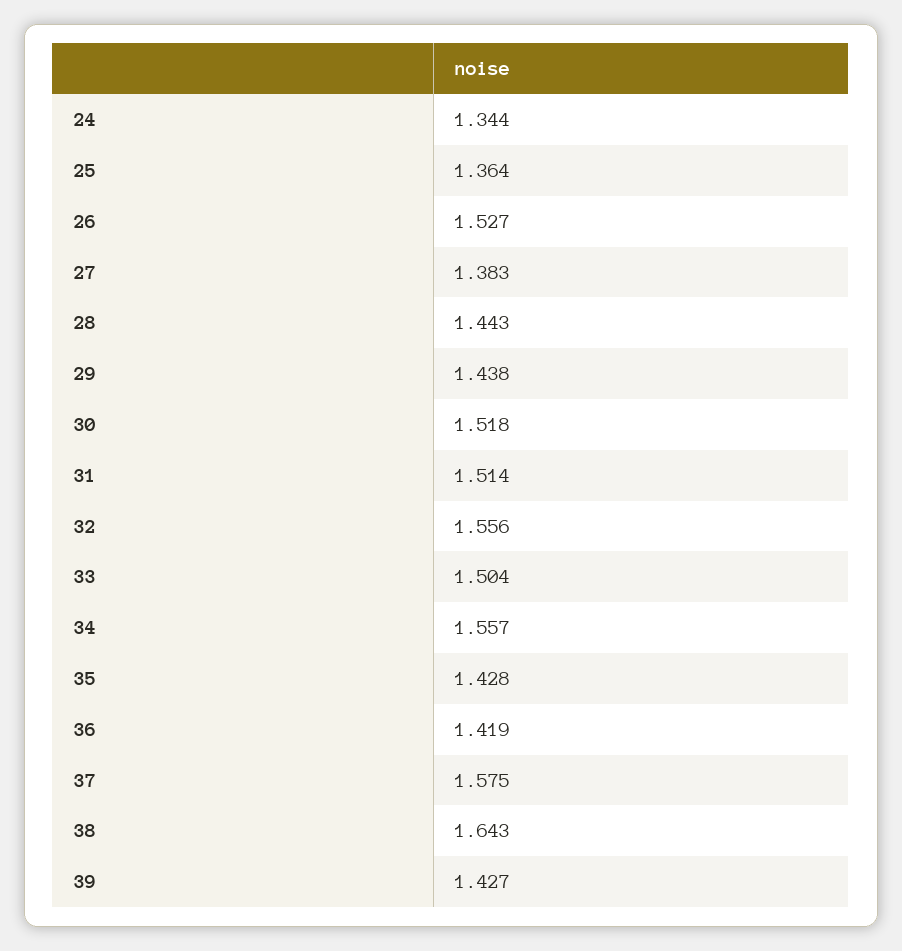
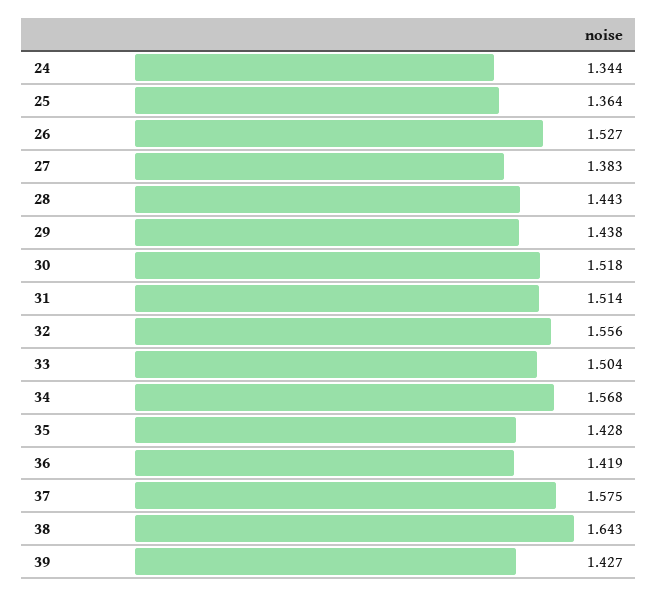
34: 1.557 -> 1.568

